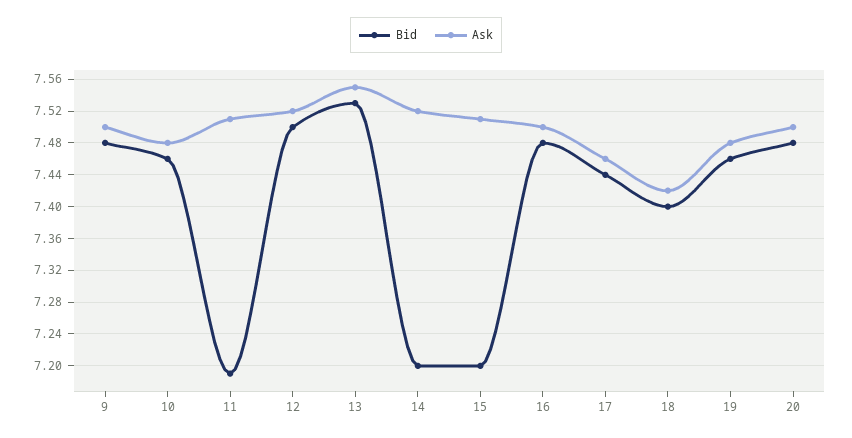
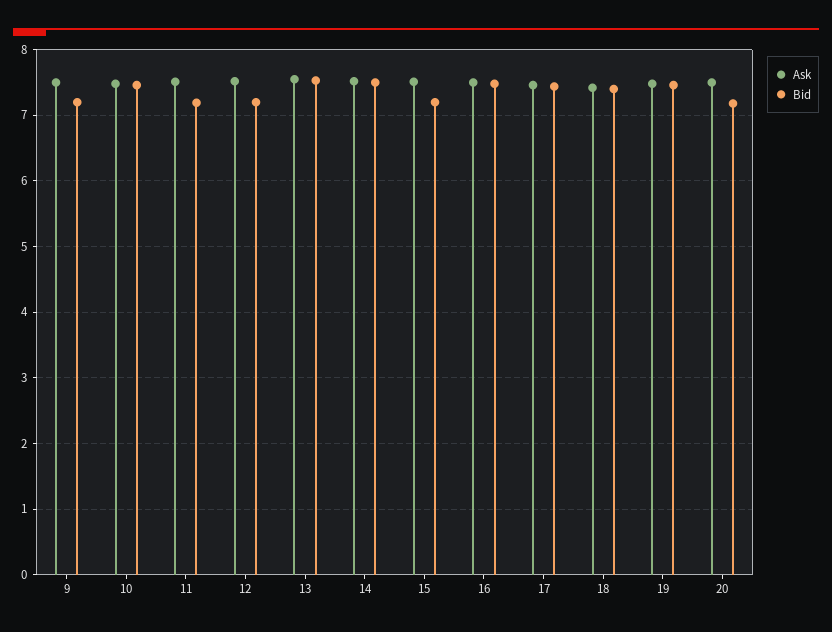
Bid, 9: 7.48 -> 7.2
Bid, 12: 7.5 -> 7.2
Bid, 14: 7.2 -> 7.5
Bid, 20: 7.48 -> 7.2

